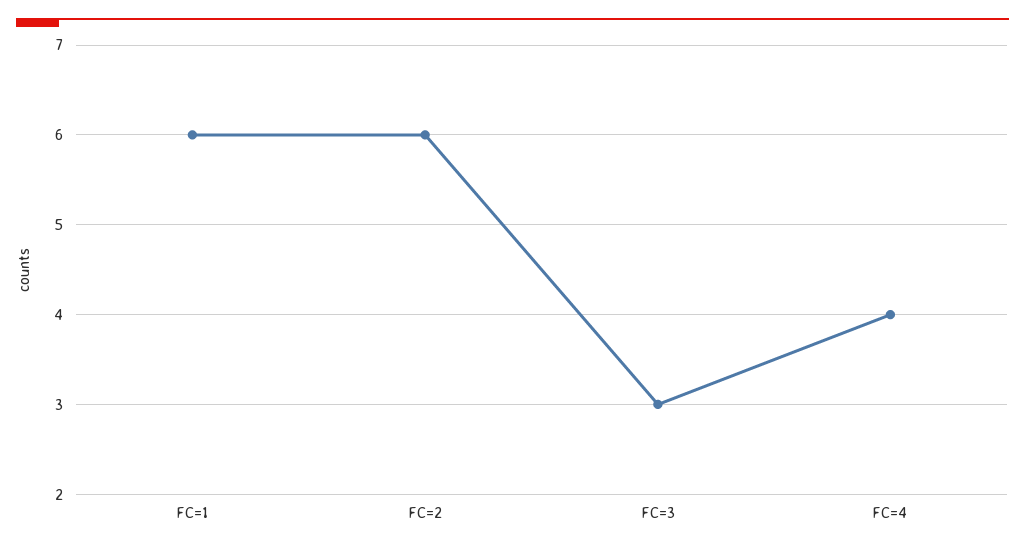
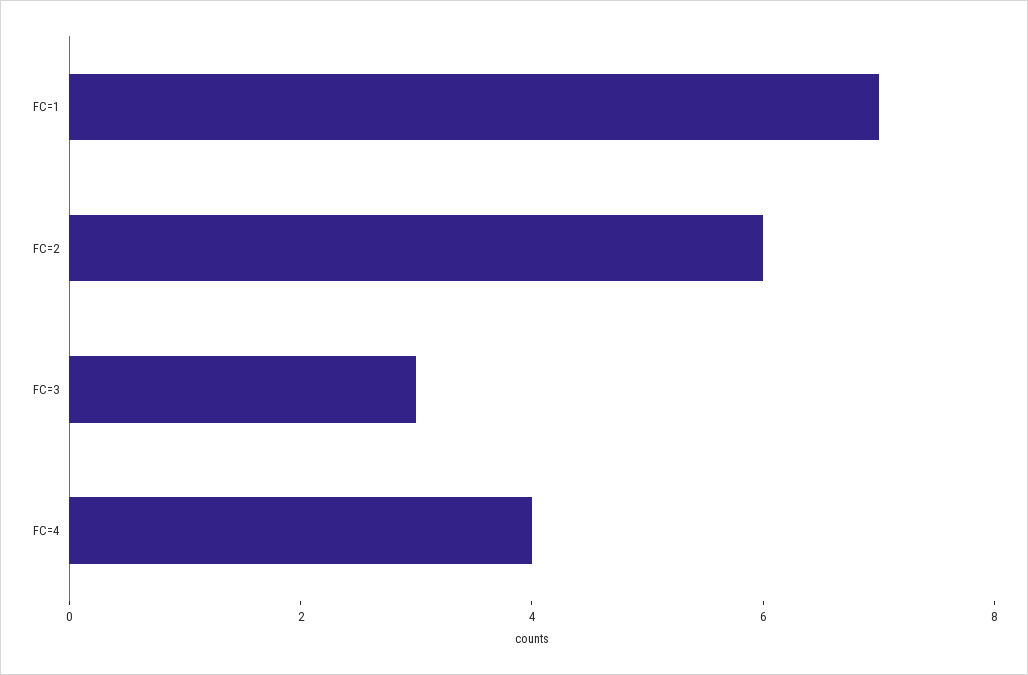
FC=1: 6 -> 7

